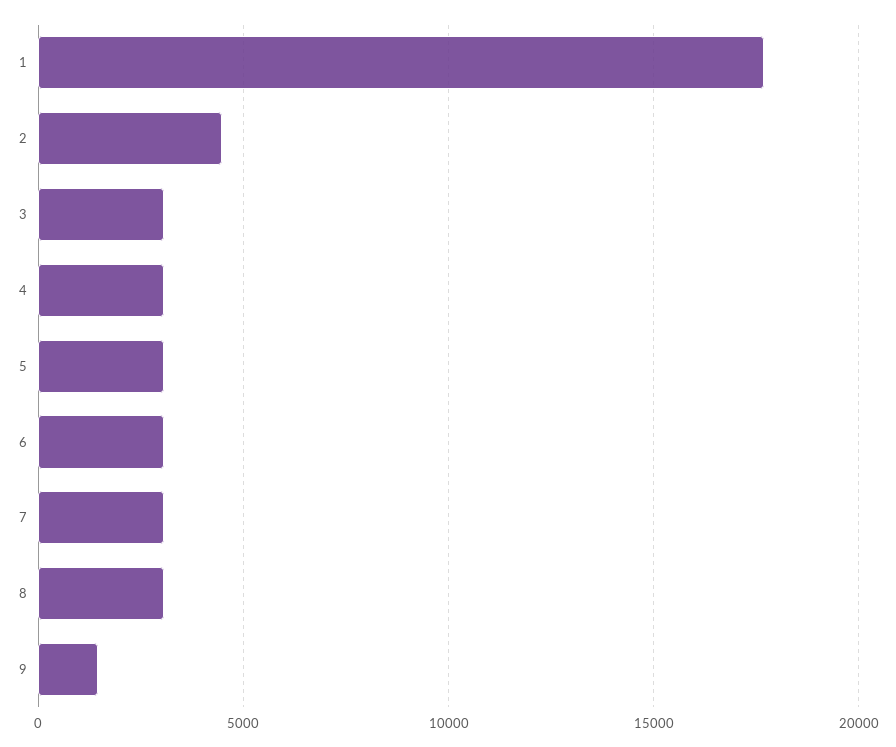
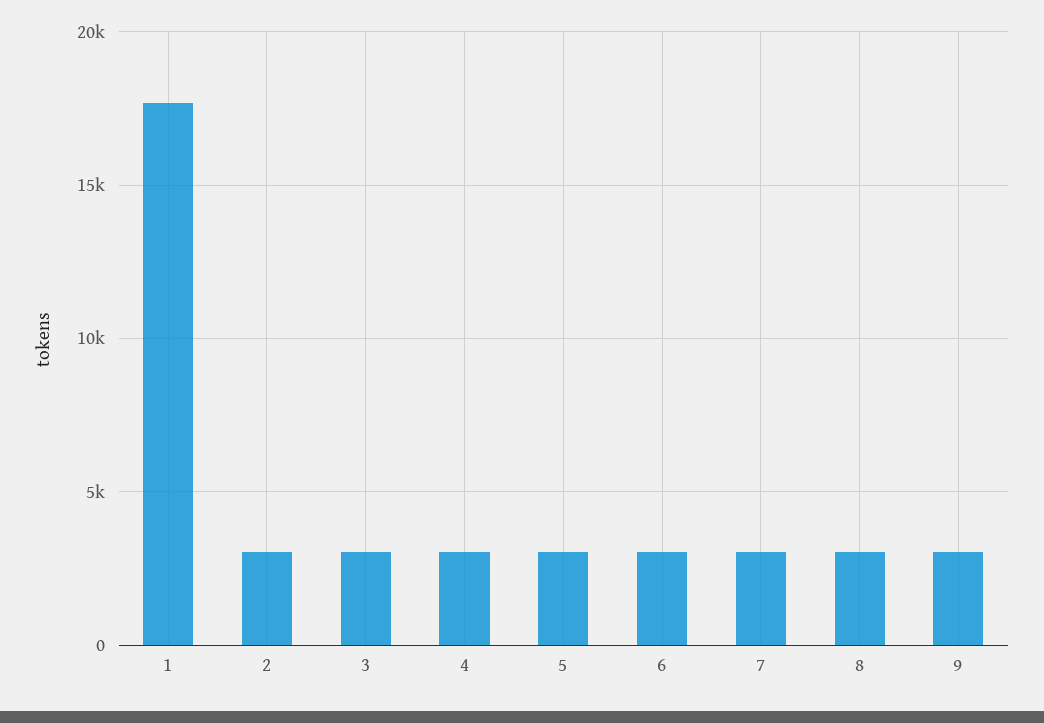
2: 4500 -> 3000
9: 1500 -> 3000

